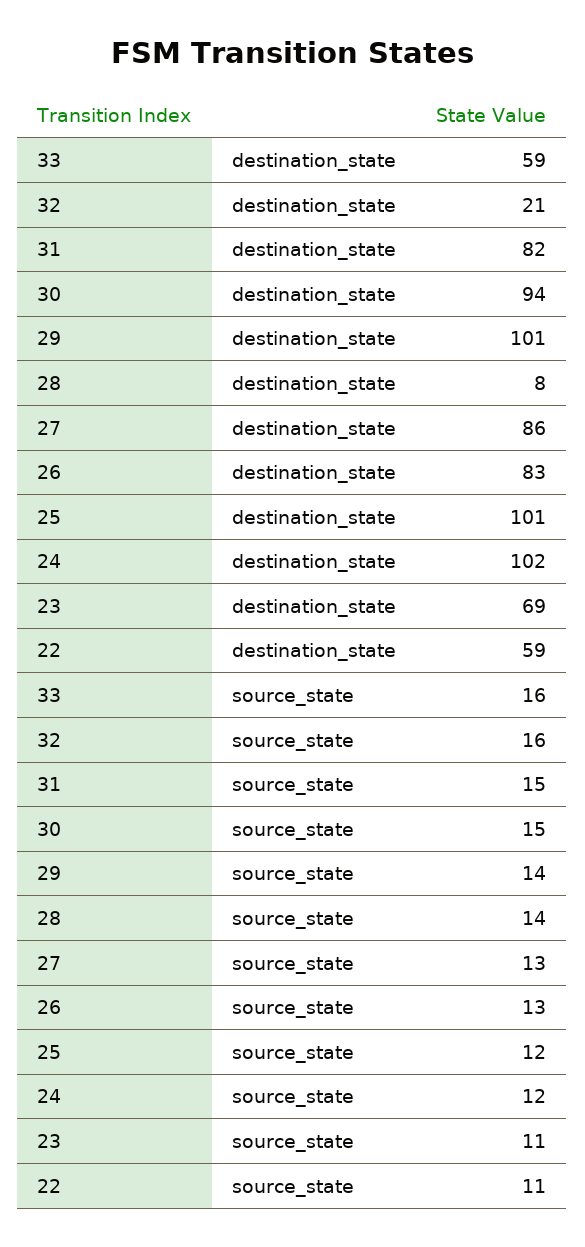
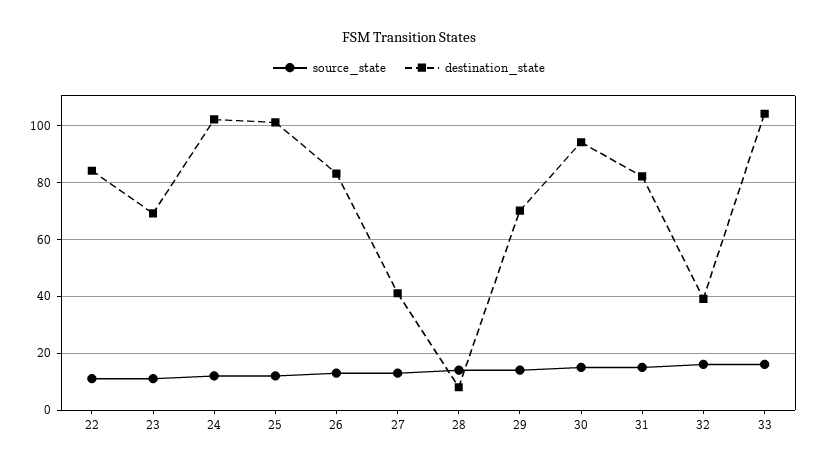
destination_state, 33: 59 -> 105
destination_state, 32: 21 -> 40
destination_state, 29: 101 -> 70
destination_state, 27: 86 -> 40
destination_state, 22: 59 -> 85

